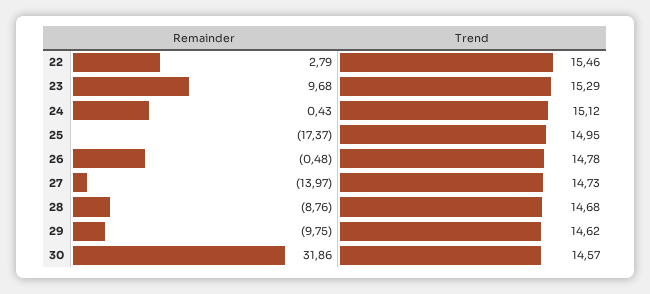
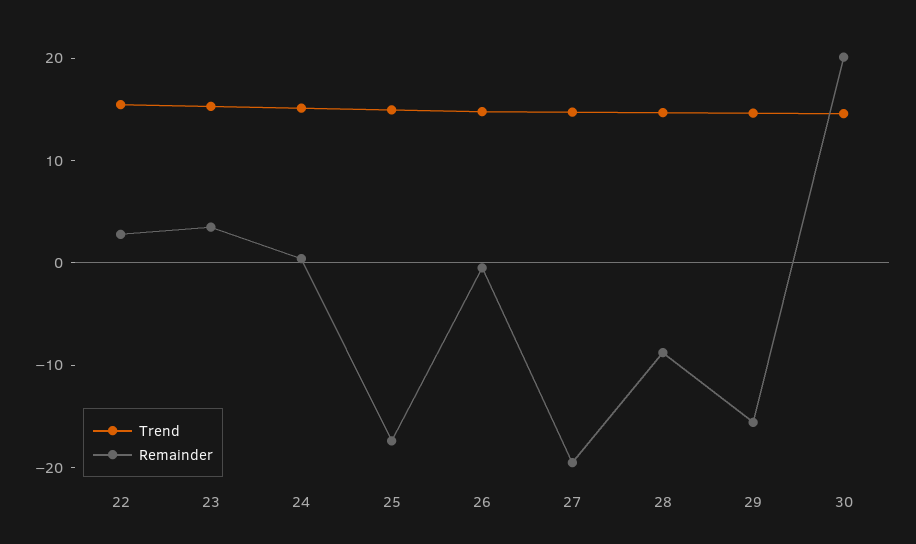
Remainder, 23: 9.68 -> 4
Remainder, 27: -13.97 -> -20
Remainder, 29: -9.75 -> -16
Remainder, 30: 31.86 -> 20

